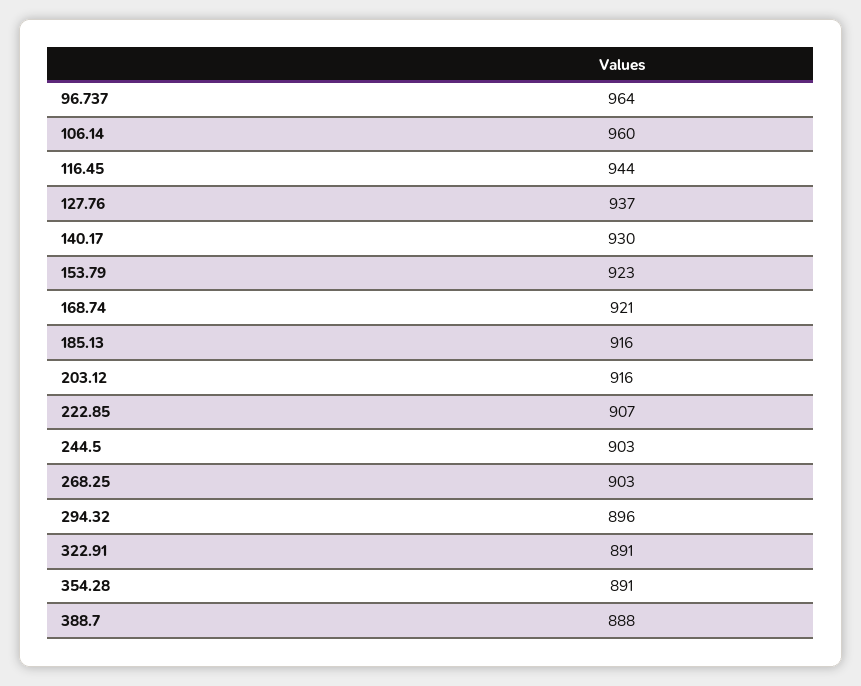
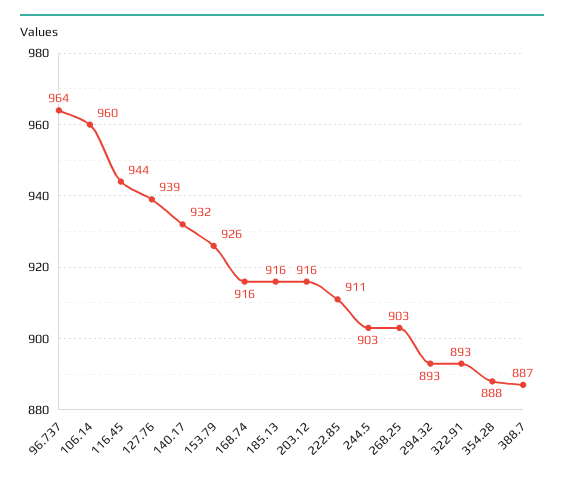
127.76: 937 -> 939
140.17: 930 -> 932
153.79: 923 -> 926
168.74: 921 -> 916
222.85: 907 -> 911
294.32: 896 -> 893
322.91: 891 -> 893
354.28: 891 -> 888
388.7: 888 -> 887

